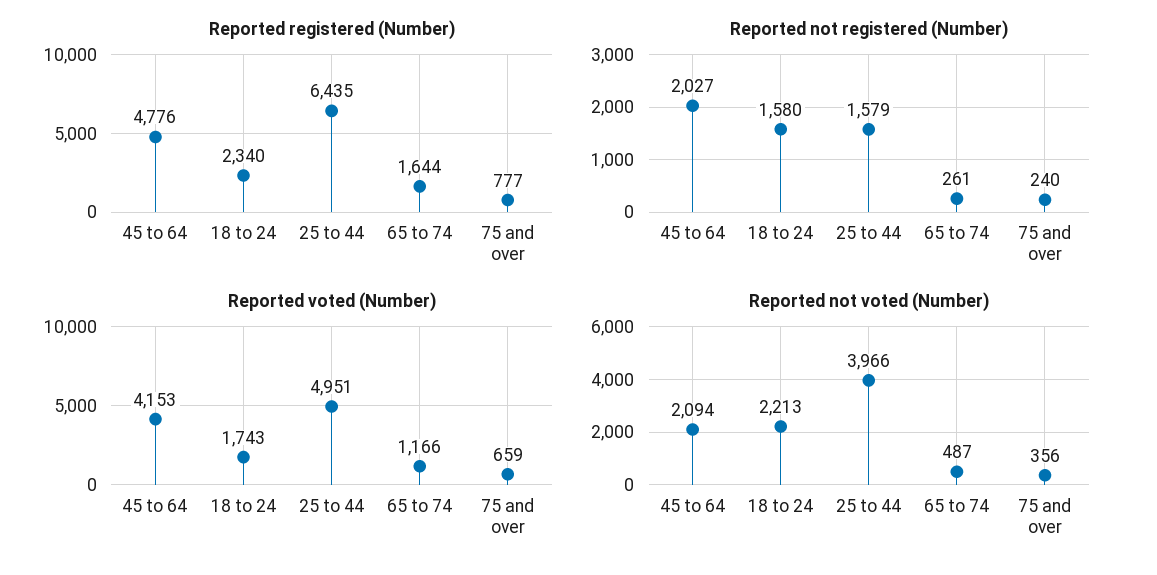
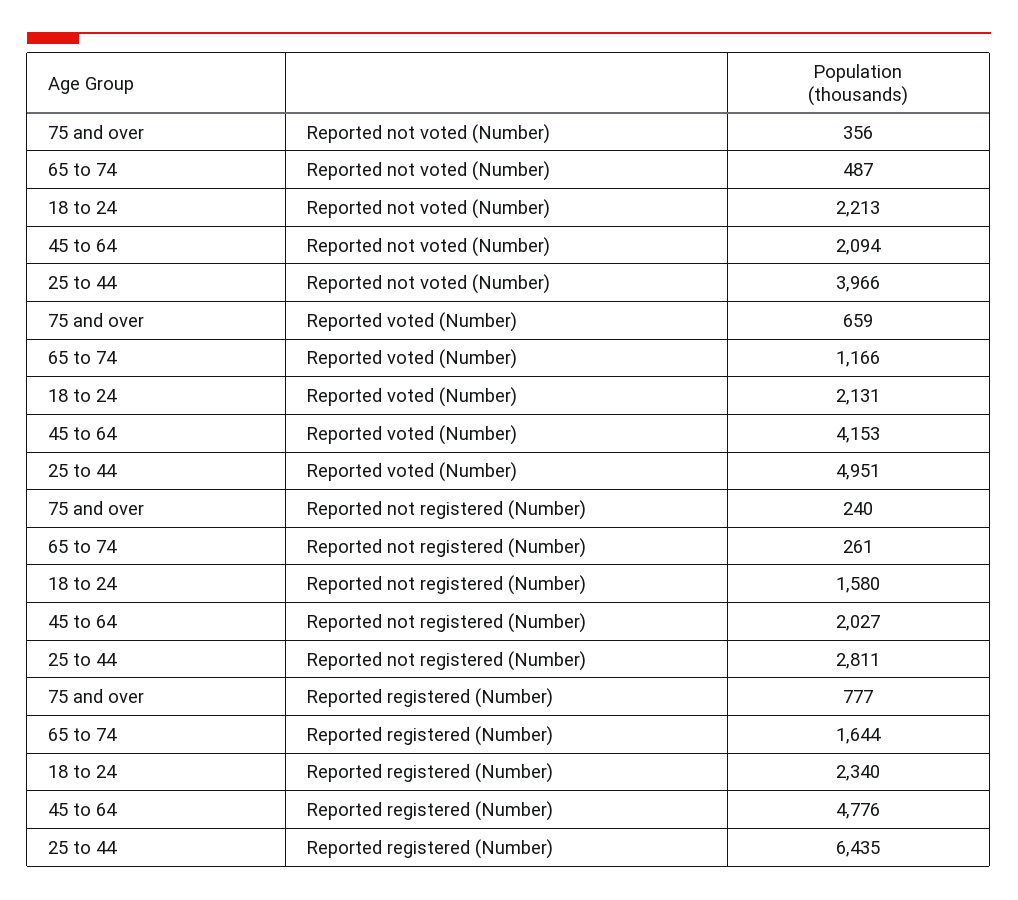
Reported not registered (Number), 25 to 44: 1579 -> 2811
Reported voted (Number), 18 to 24: 1743 -> 2131

